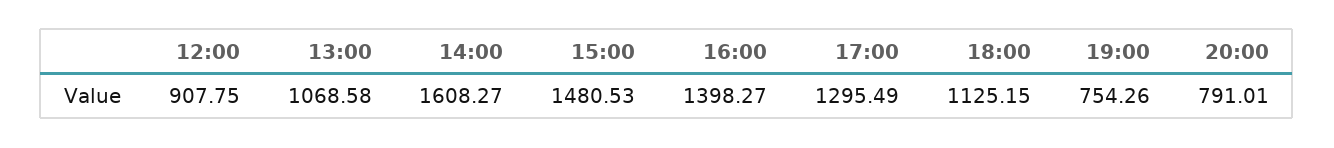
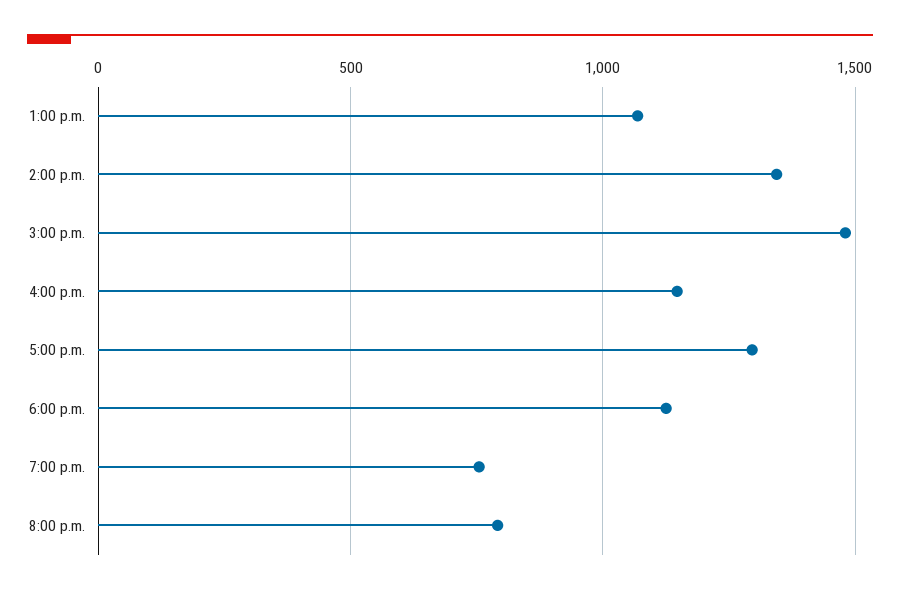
12:00: 907.75 -> none
14:00: 1608.27 -> 1350
16:00: 1398.27 -> 1150

